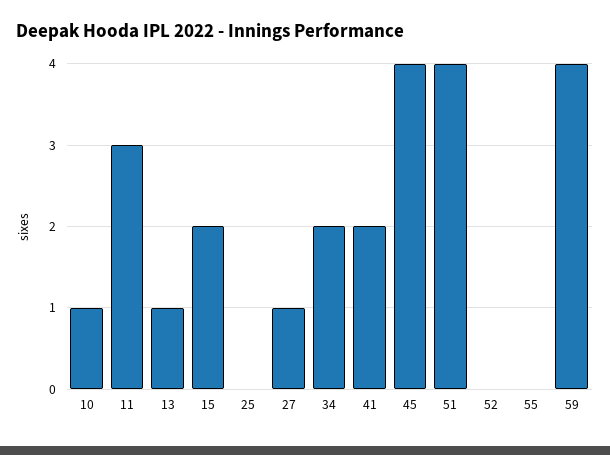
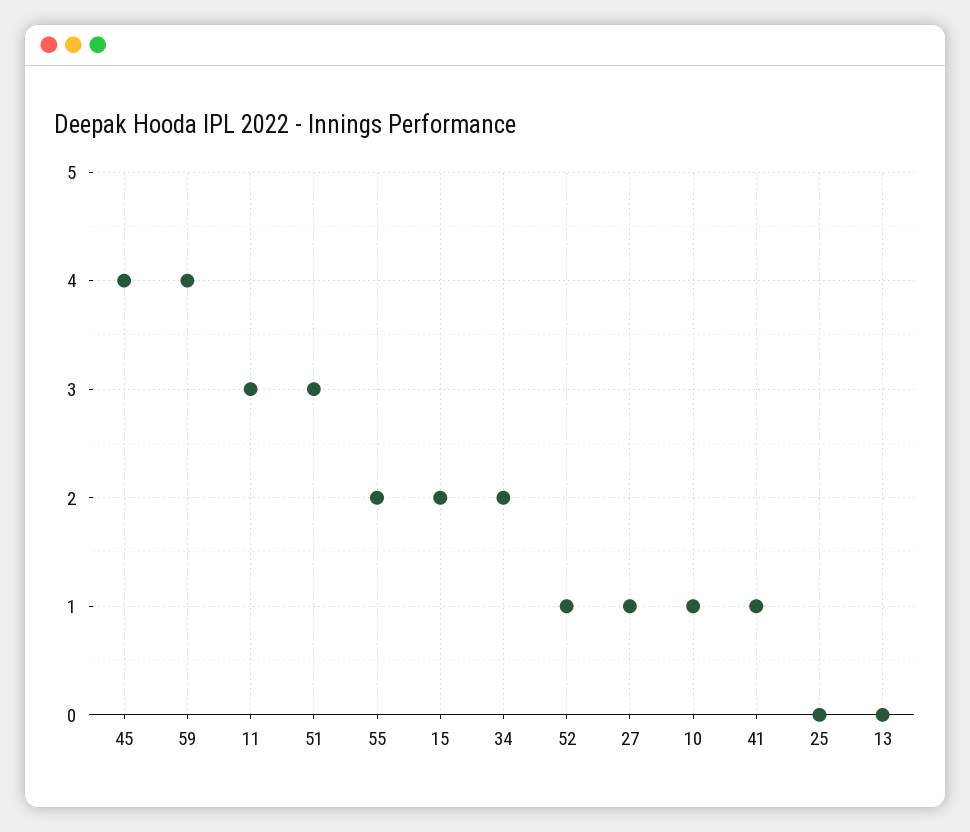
13: 1 -> 0
41: 2 -> 1
51: 4 -> 3
52: 0 -> 1
55: 0 -> 2

